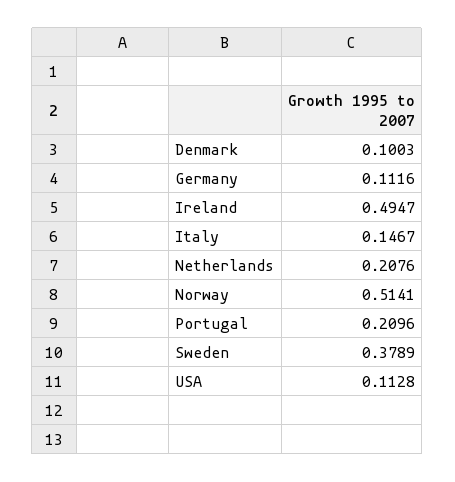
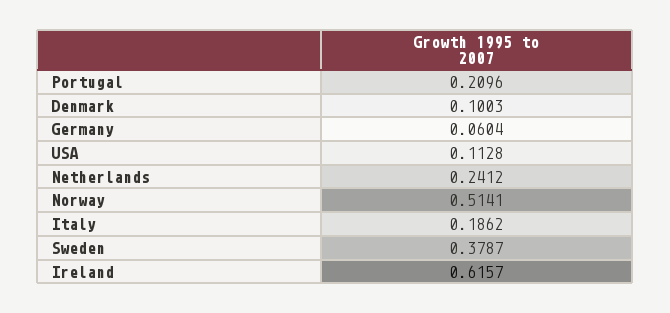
Germany: 0.1116 -> 0.0604
Ireland: 0.4947 -> 0.6157
Italy: 0.1467 -> 0.1862
Netherlands: 0.2076 -> 0.2412
Sweden: 0.3789 -> 0.3787

